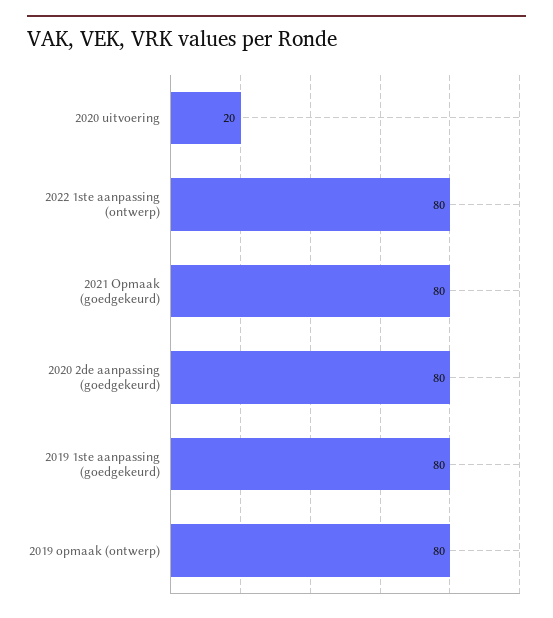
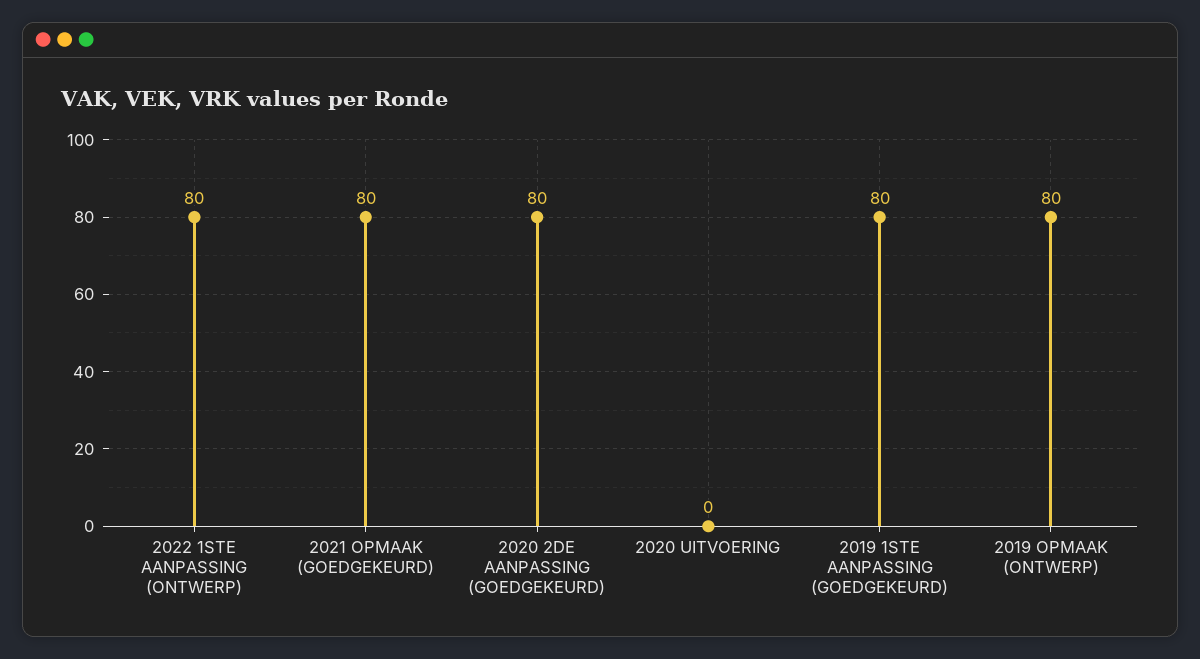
2020 uitvoering: 20 -> 0

